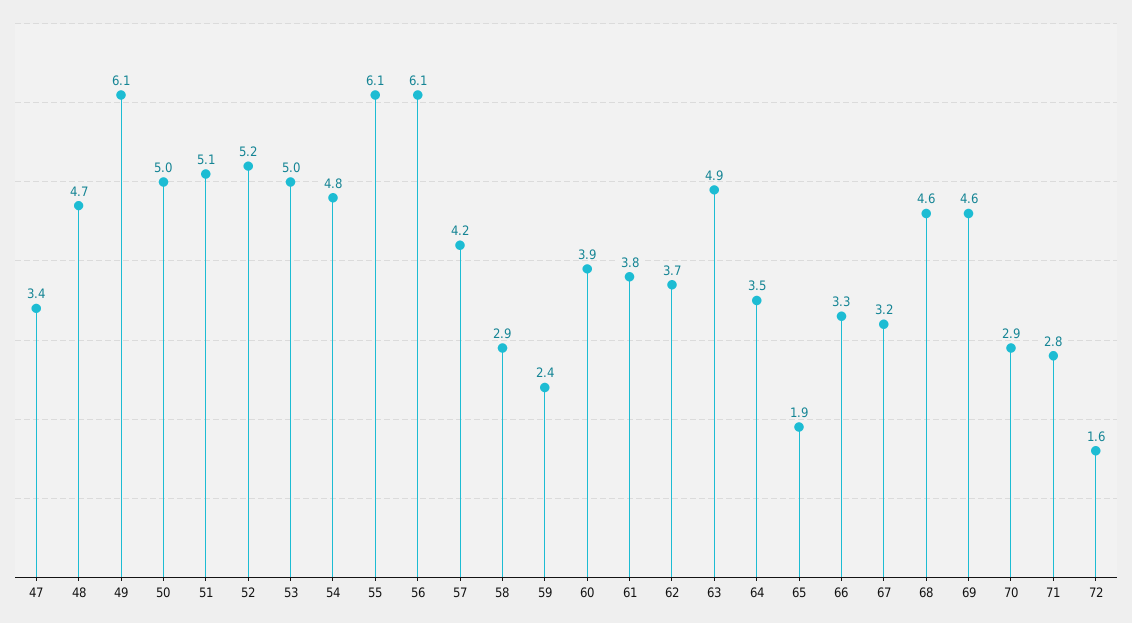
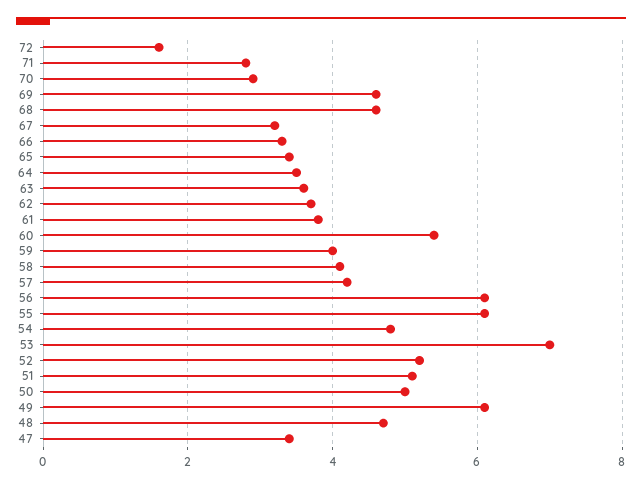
53: 5 -> 7
58: 2.9 -> 4
59: 2.4 -> 4
60: 3.9 -> 5.5
63: 4.9 -> 3.5
65: 1.9 -> 3.5

